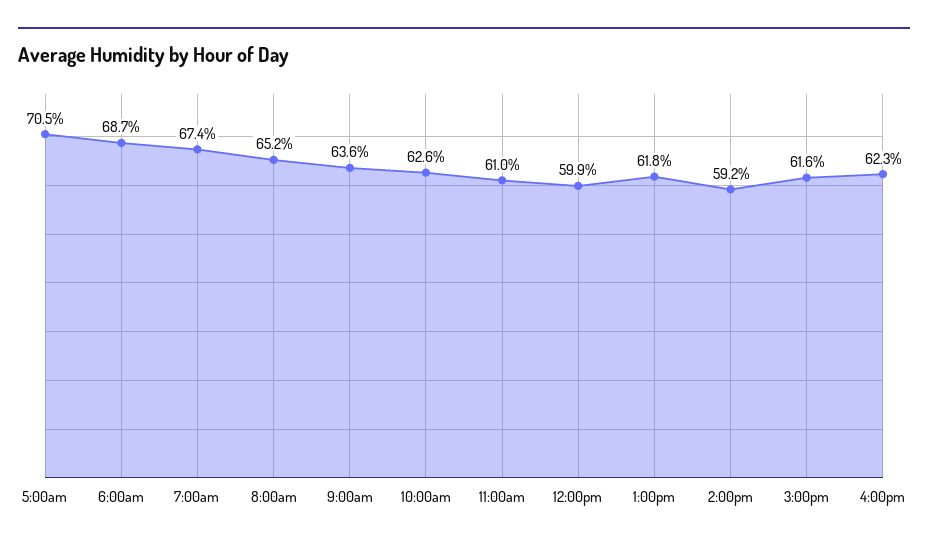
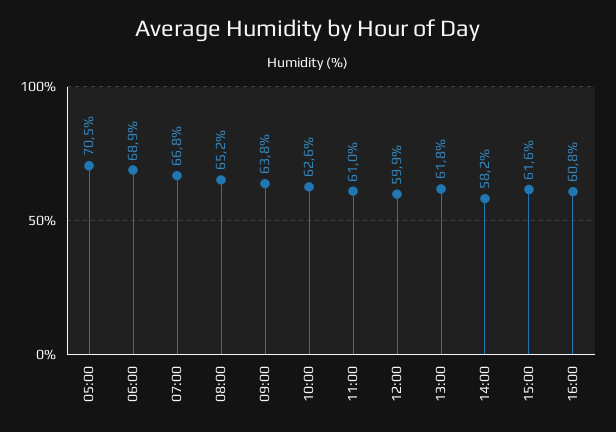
6:00am: 68.7 -> 68.9
7:00am: 67.4 -> 66.8
9:00am: 63.6 -> 63.8
2:00pm: 59.2 -> 58.2
4:00pm: 62.3 -> 60.8

